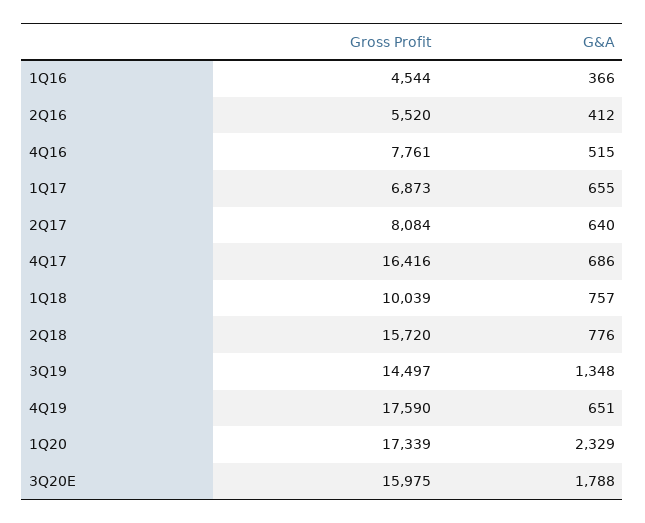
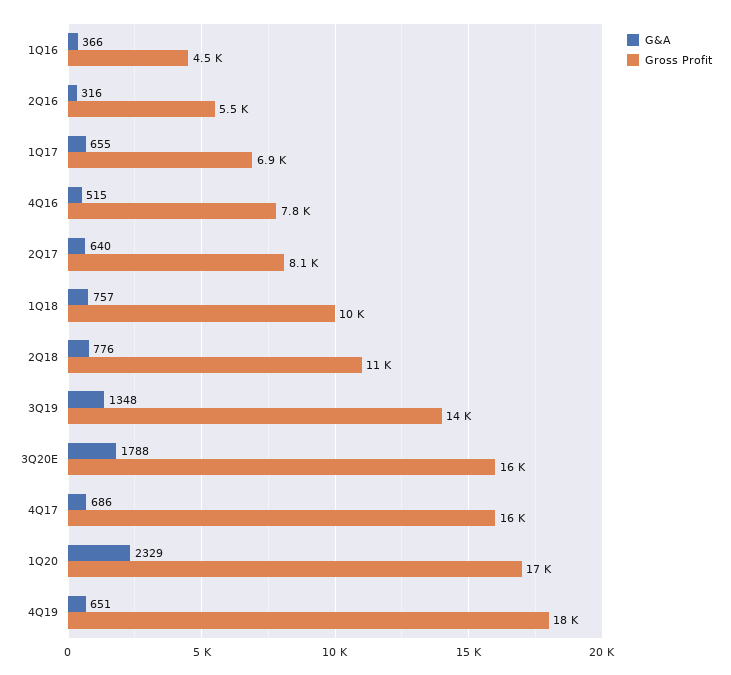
G&A, 2Q16: 412 -> 316
Gross Profit, 2Q18: 15720 -> 11000

